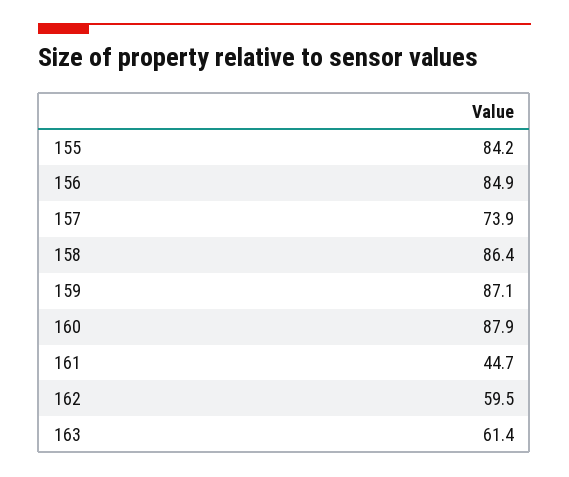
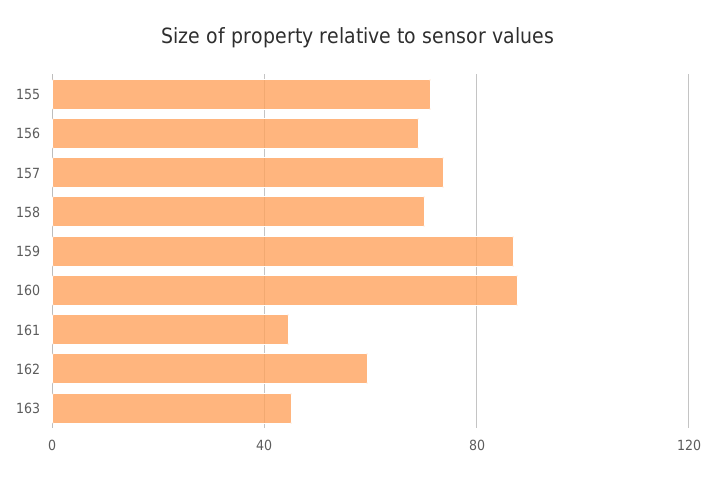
155: 84.2 -> 70
156: 84.9 -> 70
158: 86.4 -> 70
163: 61.4 -> 45

